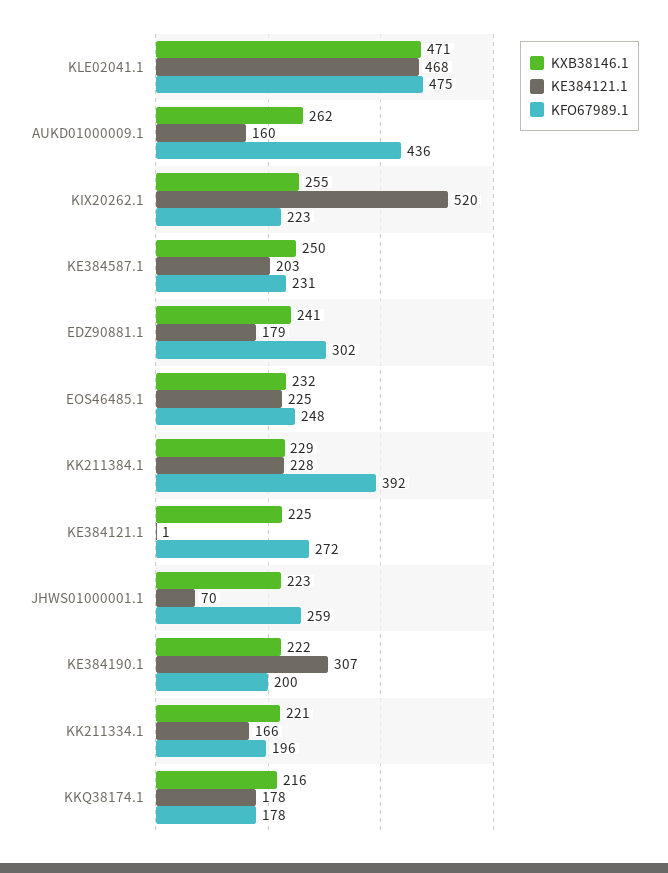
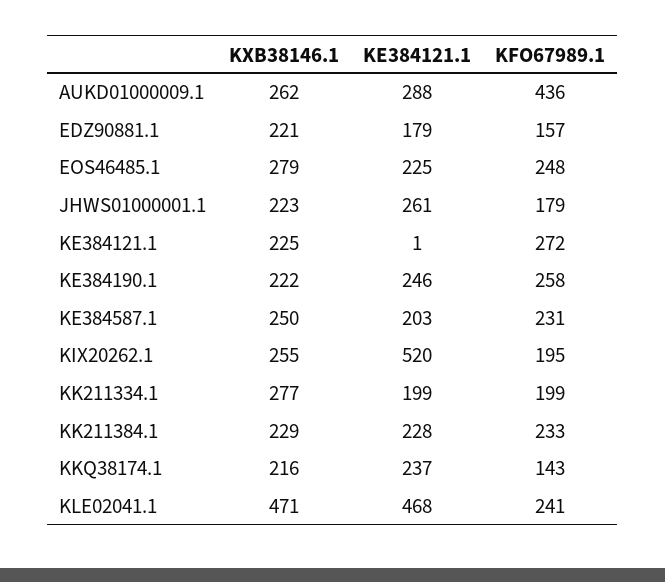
KFO67989.1, KLE02041.1: 475 -> 241
KE384121.1, AUKD01000009.1: 160 -> 288
KFO67989.1, KIX20262.1: 223 -> 195
KXB38146.1, EDZ90881.1: 241 -> 221
KFO67989.1, EDZ90881.1: 302 -> 157
KXB38146.1, EOS46485.1: 232 -> 279
KFO67989.1, KK211384.1: 392 -> 233
KE384121.1, JHWS01000001.1: 70 -> 261
KFO67989.1, JHWS01000001.1: 259 -> 179
KE384121.1, KE384190.1: 307 -> 246
KFO67989.1, KE384190.1: 200 -> 258
KXB38146.1, KK211334.1: 221 -> 277
KE384121.1, KK211334.1: 166 -> 199
KFO67989.1, KK211334.1: 196 -> 199
KE384121.1, KKQ38174.1: 178 -> 237
KFO67989.1, KKQ38174.1: 178 -> 143

